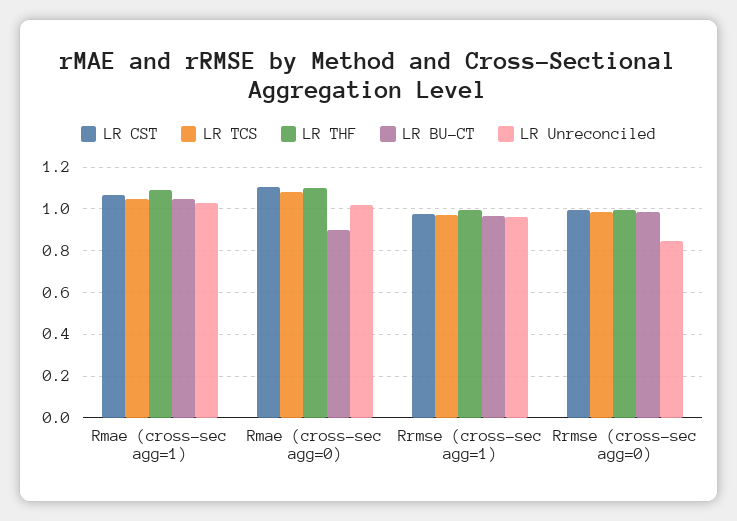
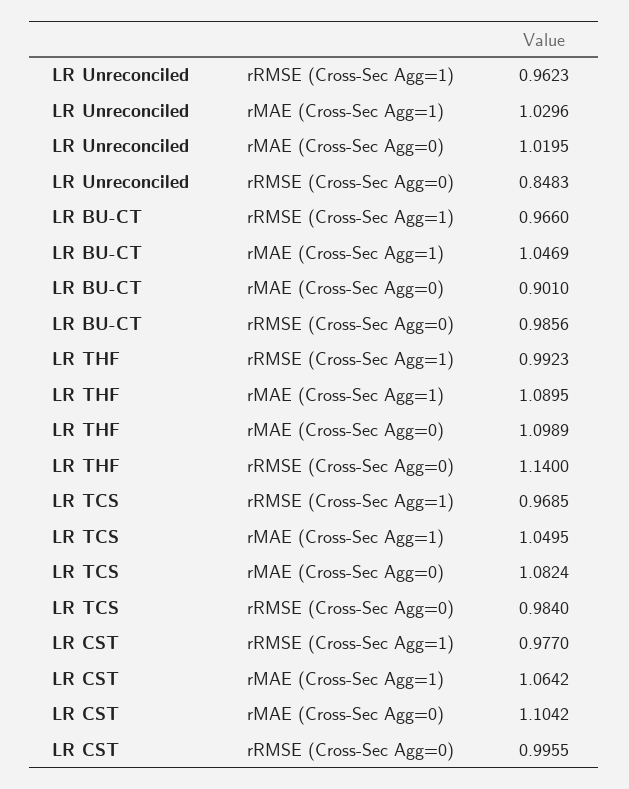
LR THF, Rrmse (cross-sec agg=0): 1 -> 1.14

